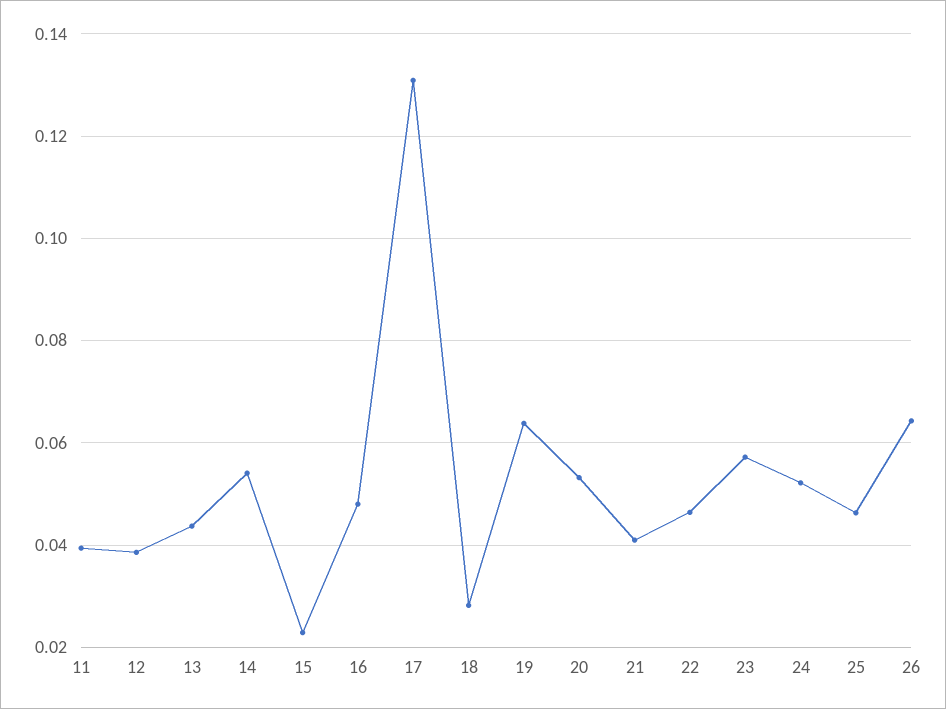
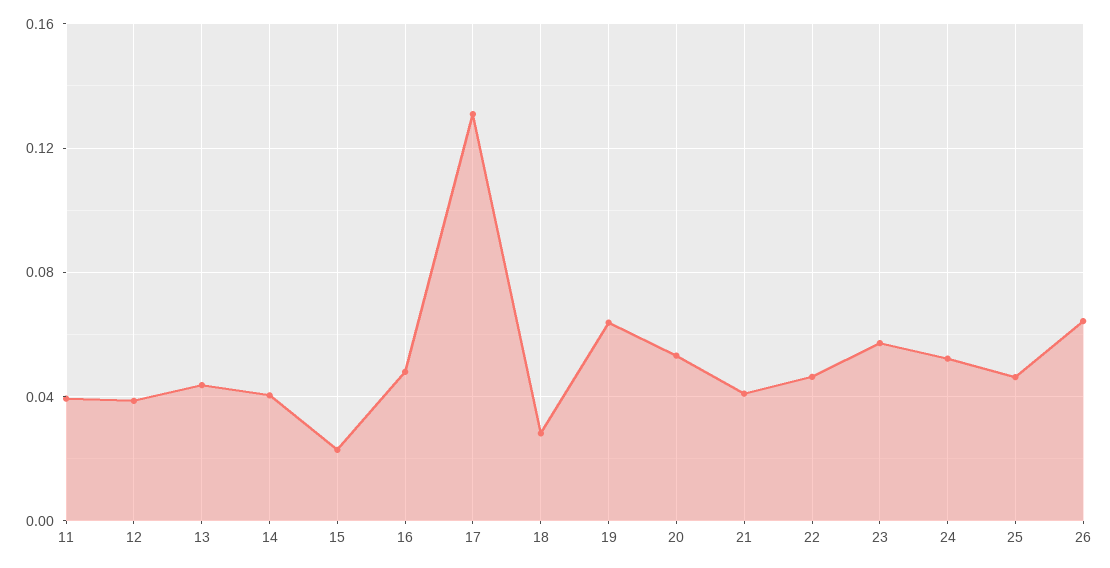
14: 0.054 -> 0.04

